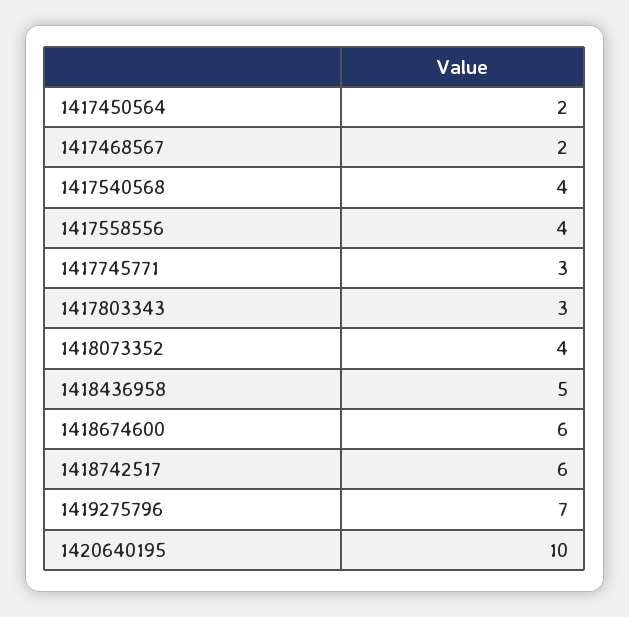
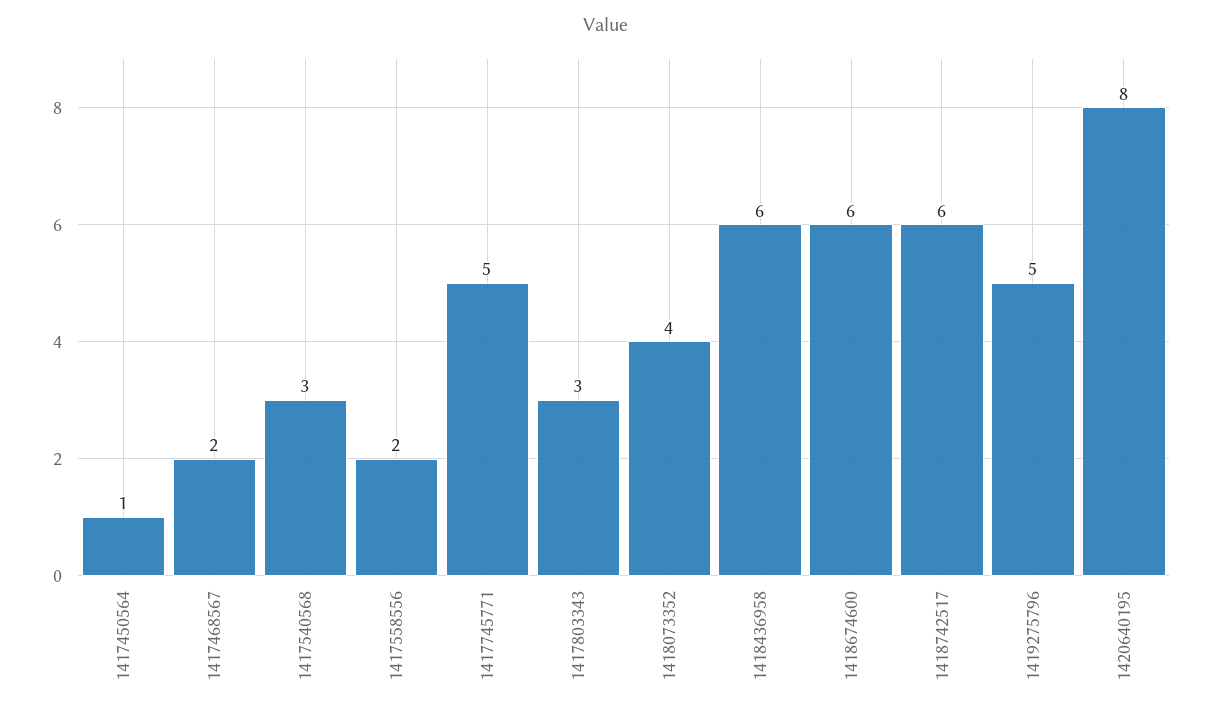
1417450564: 2 -> 1
1417540568: 4 -> 3
1417558556: 4 -> 2
1417745771: 3 -> 5
1418436958: 5 -> 6
1419275796: 7 -> 5
1420640195: 10 -> 8

